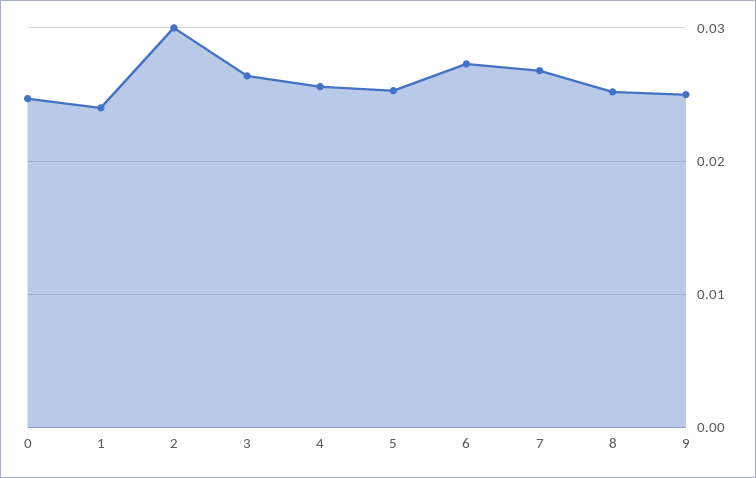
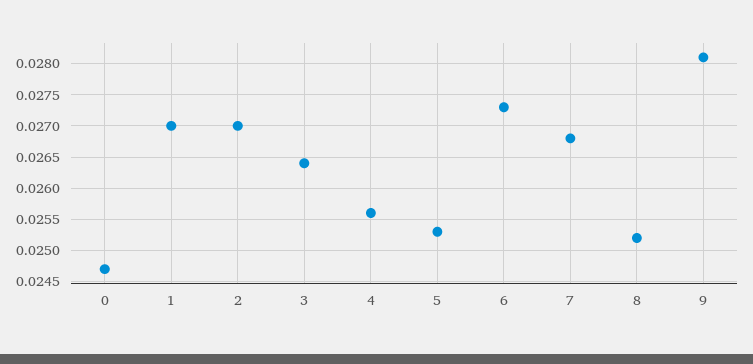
1: 0.024 -> 0.027
2: 0.03 -> 0.027
9: 0.025 -> 0.0281

